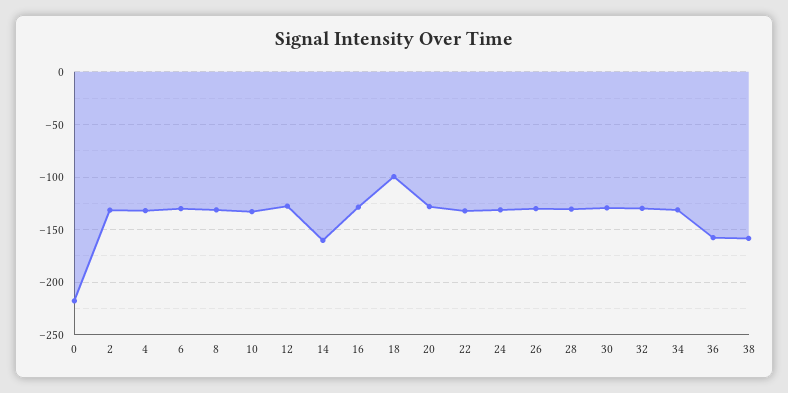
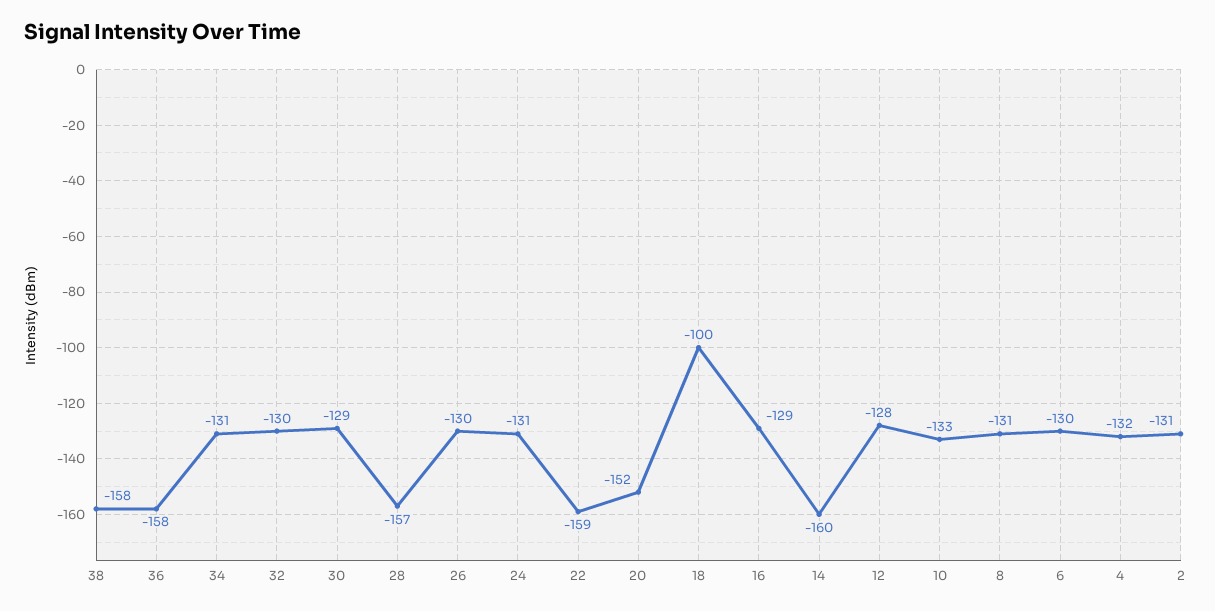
0: -220 -> none
20: -130 -> -152
22: -130 -> -159
28: -130 -> -157

